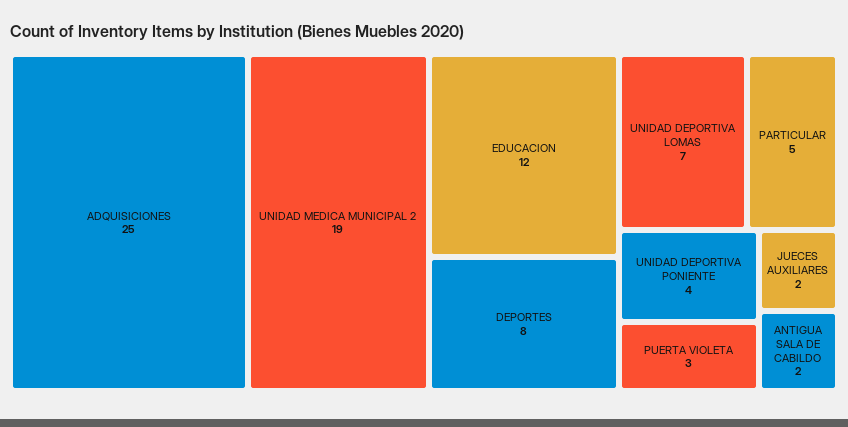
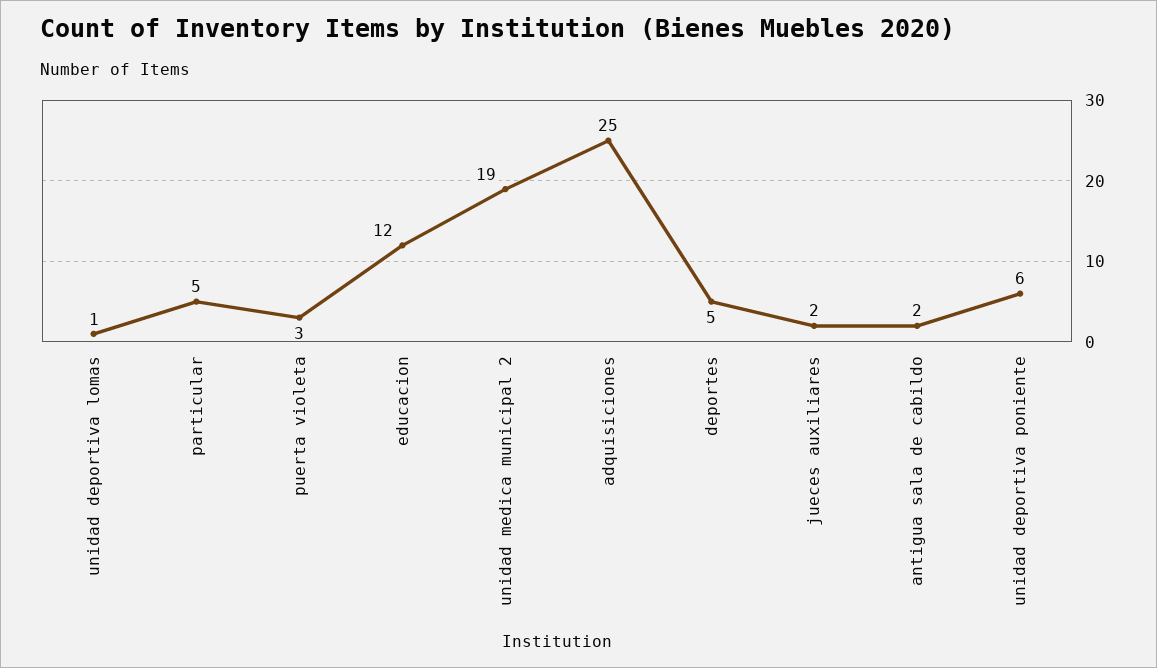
DEPORTES: 8 -> 5
UNIDAD DEPORTIVA LOMAS: 7 -> 1
UNIDAD DEPORTIVA PONIENTE: 4 -> 6

